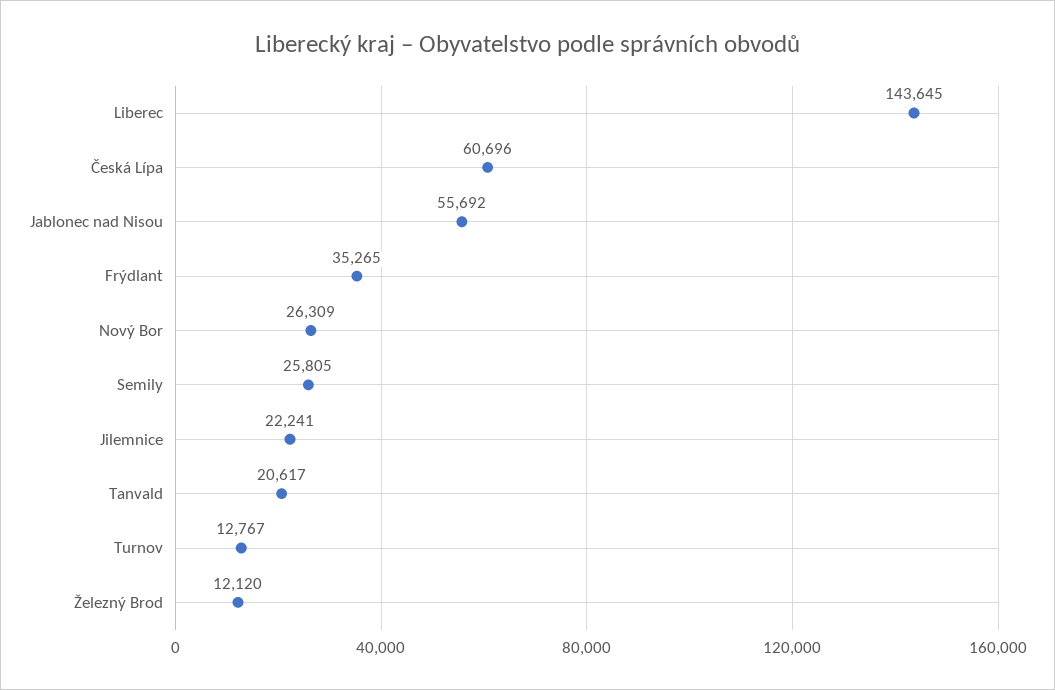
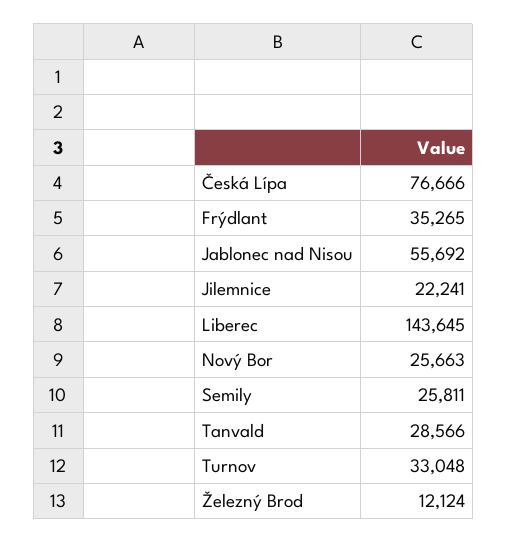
Česká Lípa: 60696 -> 76666
Nový Bor: 26309 -> 25663
Semily: 25805 -> 25811
Tanvald: 20617 -> 28566
Turnov: 12767 -> 33048
Železný Brod: 12120 -> 12124

